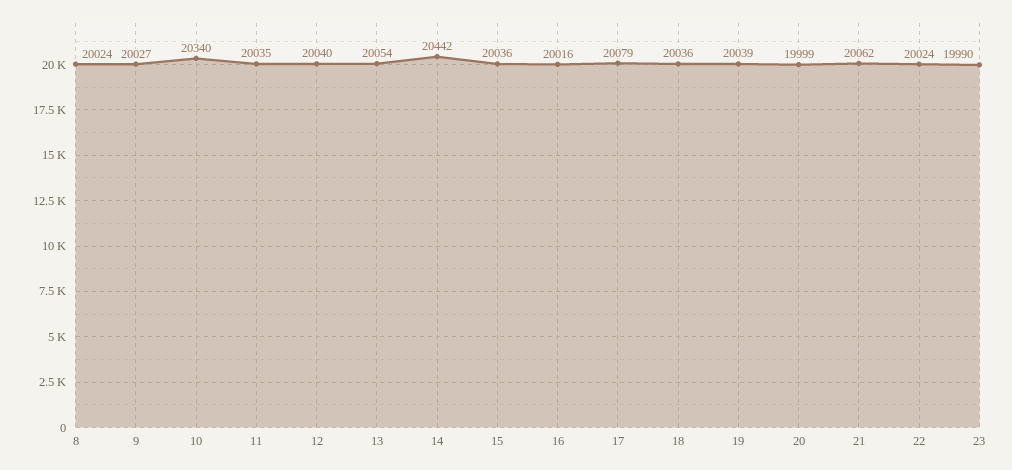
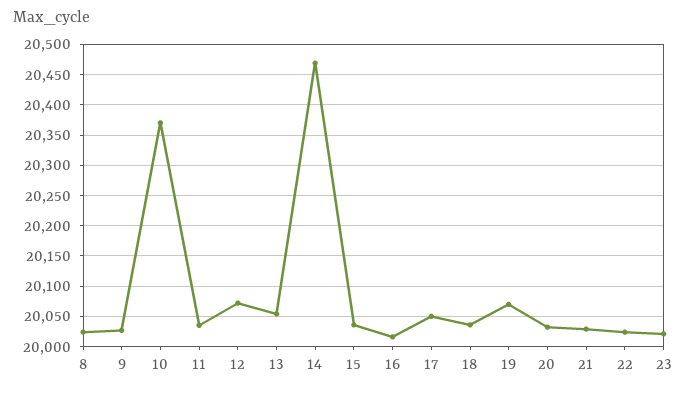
10: 20340 -> 20370
12: 20040 -> 20070
14: 20442 -> 20470
17: 20079 -> 20050
19: 20039 -> 20070
20: 19999 -> 20030
21: 20062 -> 20030
23: 19990 -> 20020

